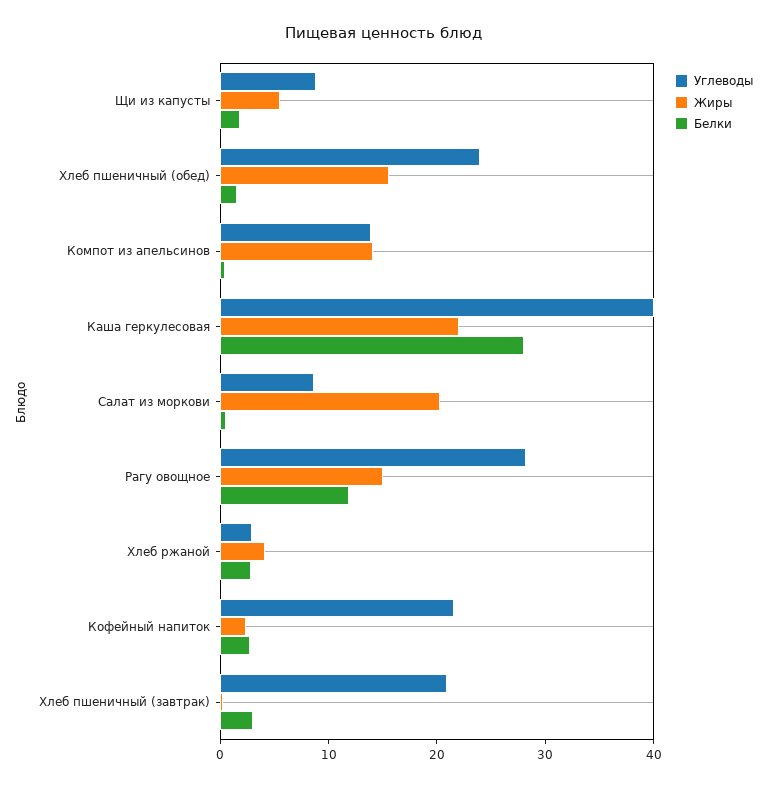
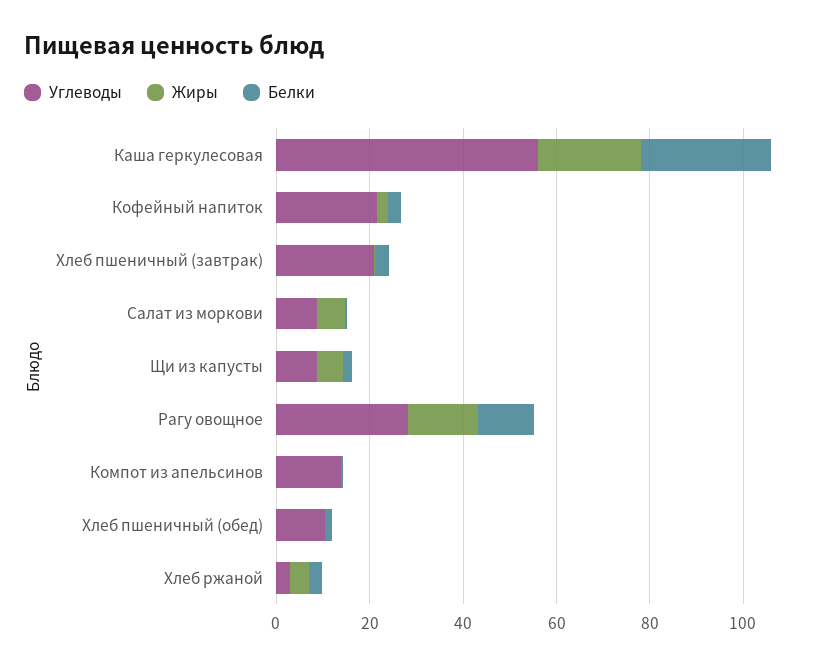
Углеводы, Хлеб пшеничный (обед): 24 -> 10
Жиры, Хлеб пшеничный (обед): 16 -> 0
Жиры, Компот из апельсинов: 14 -> 0
Углеводы, Каша геркулесовая: 40 -> 55
Жиры, Салат из моркови: 20 -> 5

